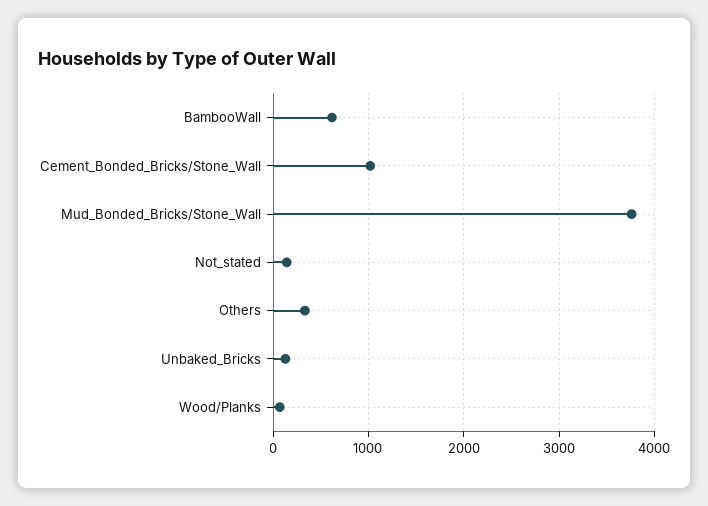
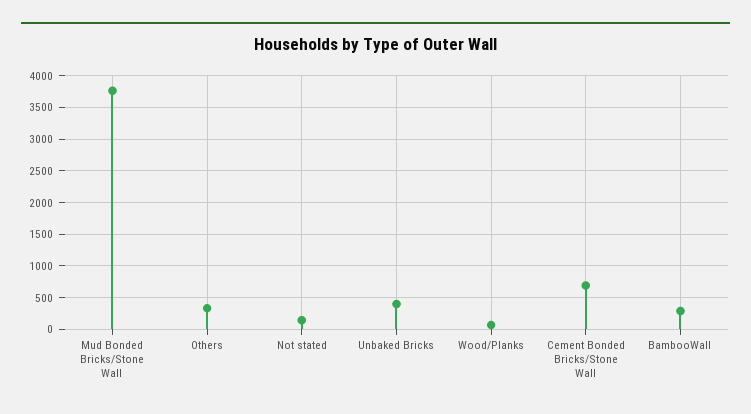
BambooWall: 600 -> 300
Cement_Bonded_Bricks/Stone_Wall: 1000 -> 700
Unbaked_Bricks: 100 -> 400

